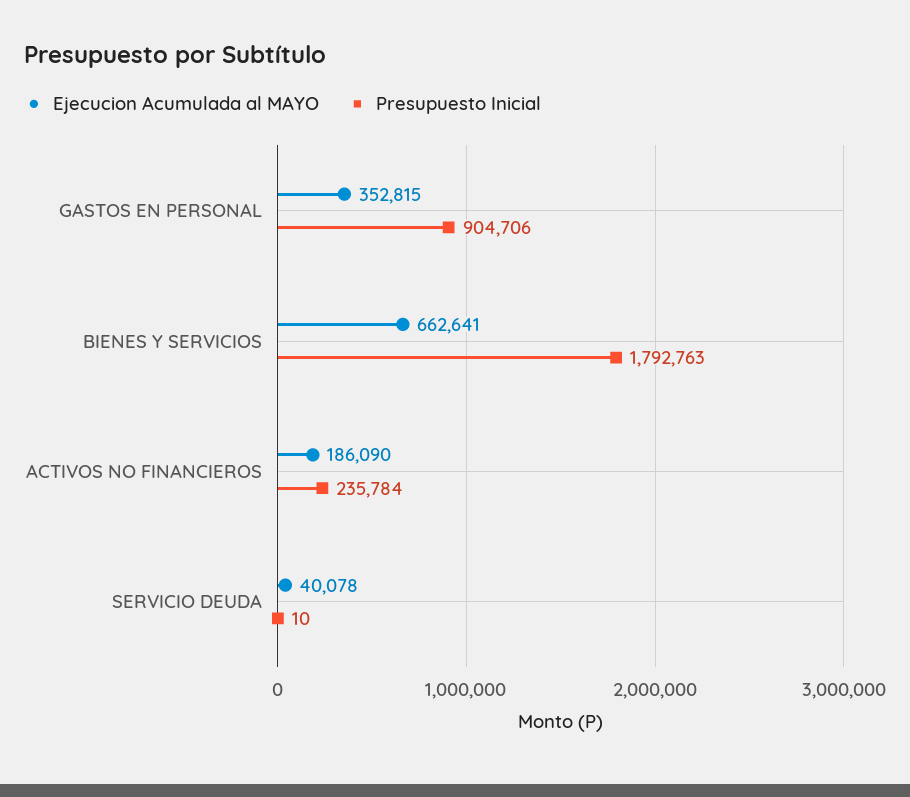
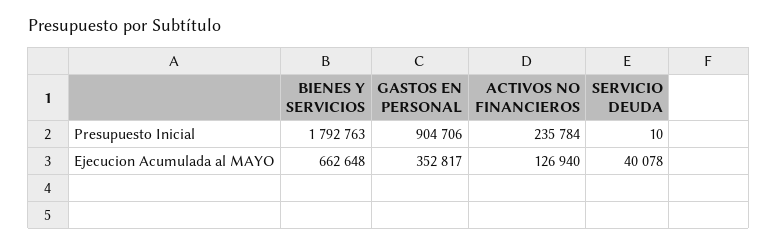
Ejecucion Acumulada al MAYO, GASTOS EN PERSONAL: 352815 -> 352817
Ejecucion Acumulada al MAYO, BIENES Y SERVICIOS: 662641 -> 662648
Ejecucion Acumulada al MAYO, ACTIVOS NO FINANCIEROS: 186090 -> 126940

